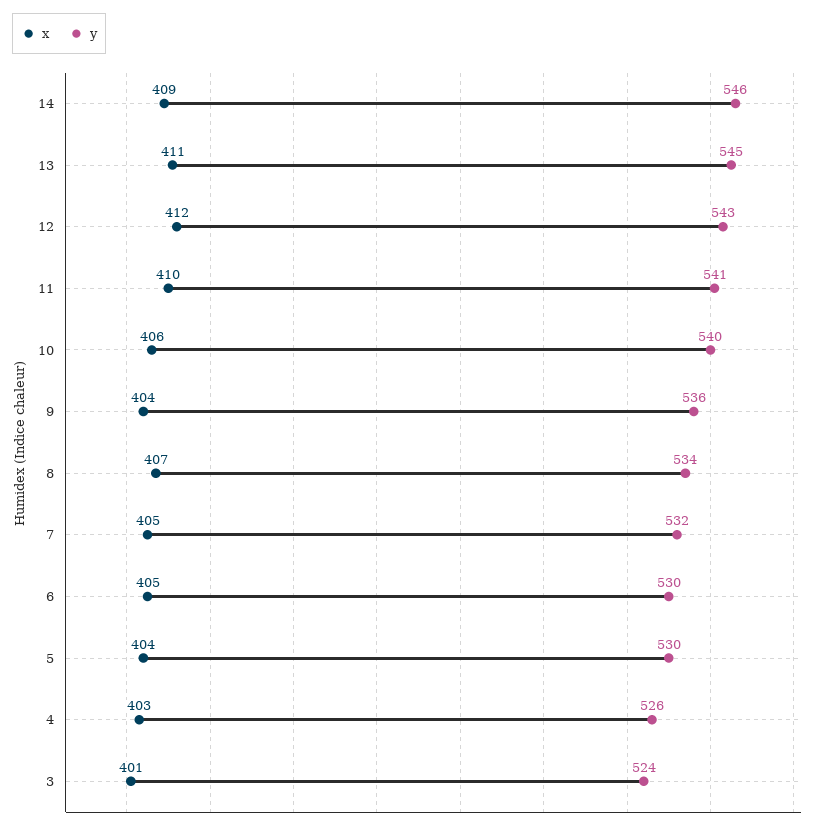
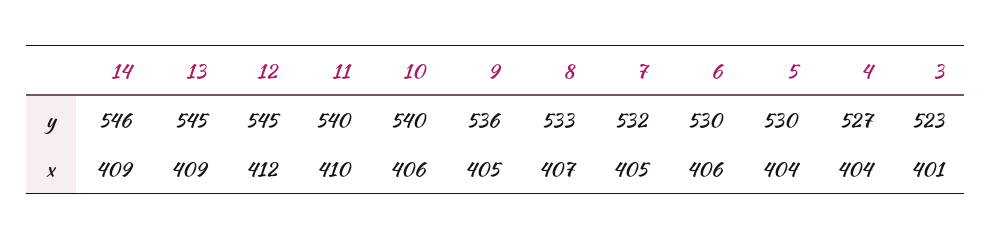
x, 13: 411 -> 409
y, 12: 543 -> 545
y, 11: 541 -> 540
x, 9: 404 -> 405
y, 8: 534 -> 533
x, 6: 405 -> 406
x, 4: 403 -> 404
y, 4: 526 -> 527
y, 3: 524 -> 523

